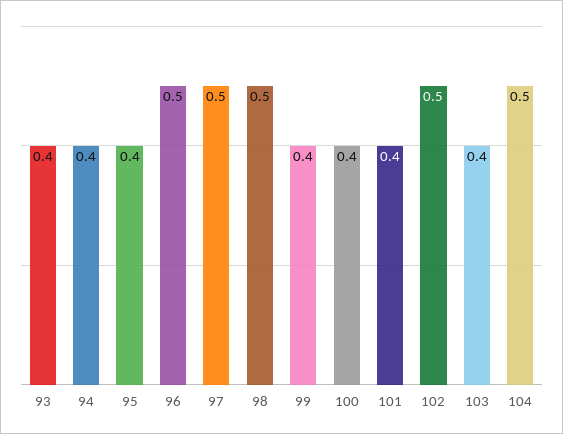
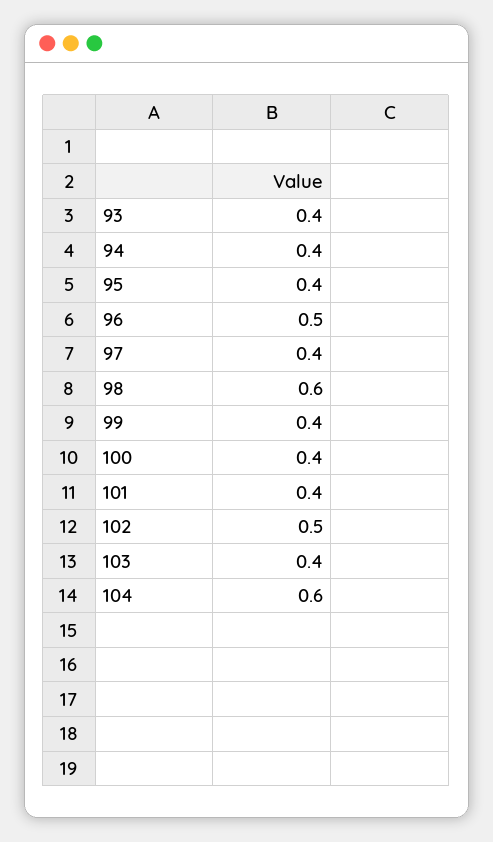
97: 0.5 -> 0.4
98: 0.5 -> 0.6
104: 0.5 -> 0.6

